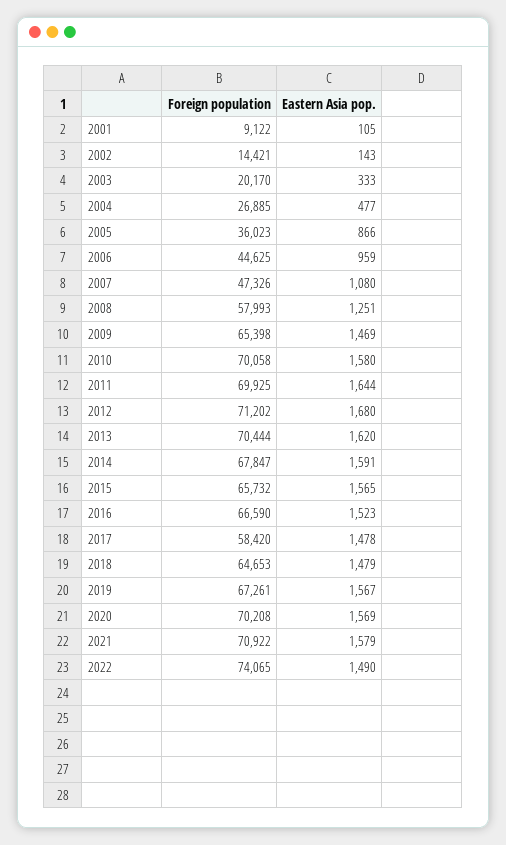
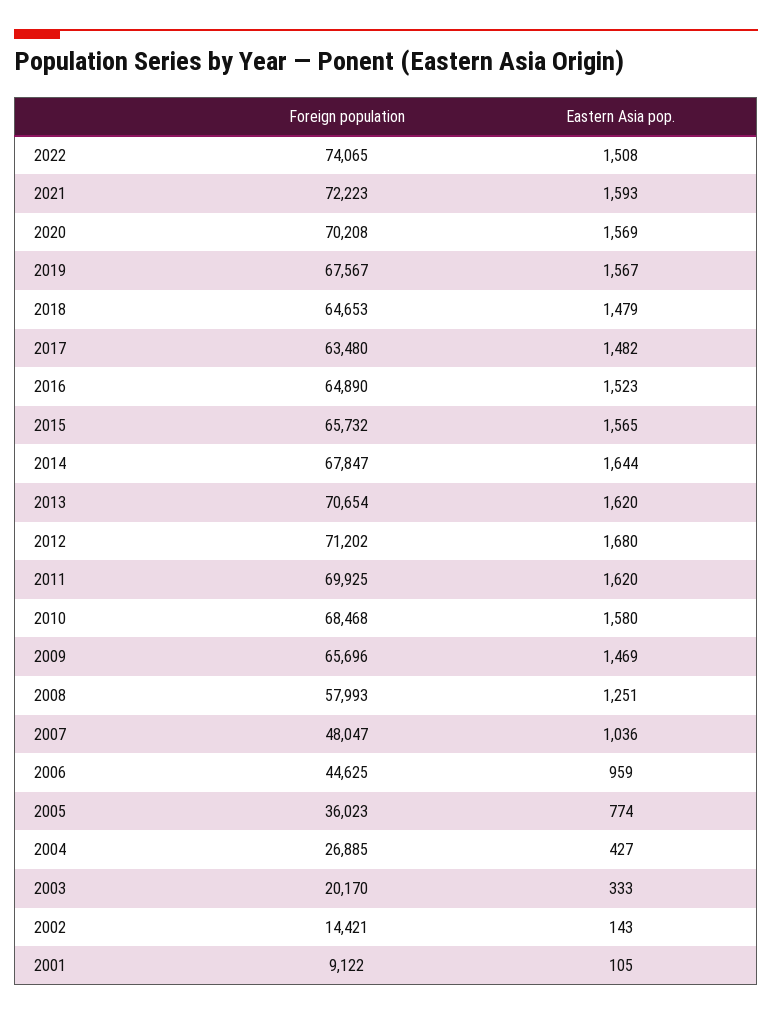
Eastern Asia pop., 2004: 477 -> 427
Eastern Asia pop., 2005: 866 -> 774
Foreign population, 2007: 47326 -> 48047
Eastern Asia pop., 2007: 1080 -> 1036
Foreign population, 2009: 65398 -> 65696
Foreign population, 2010: 70058 -> 68468
Eastern Asia pop., 2011: 1644 -> 1620
Foreign population, 2013: 70444 -> 70654
Eastern Asia pop., 2014: 1591 -> 1644
Foreign population, 2016: 66590 -> 64890
Foreign population, 2017: 58420 -> 63480
Eastern Asia pop., 2017: 1478 -> 1482
Foreign population, 2019: 67261 -> 67567
Foreign population, 2021: 70922 -> 72223
Eastern Asia pop., 2021: 1579 -> 1593
Eastern Asia pop., 2022: 1490 -> 1508

